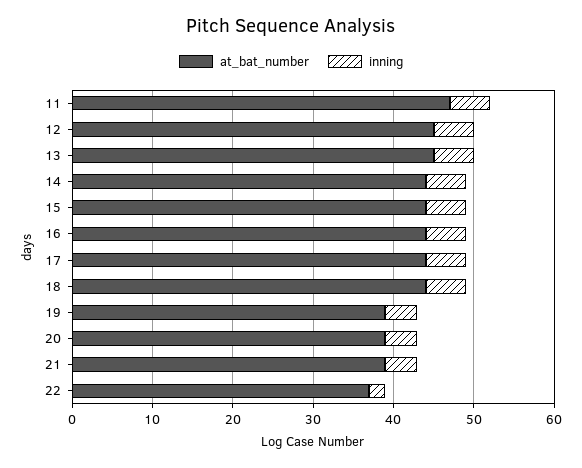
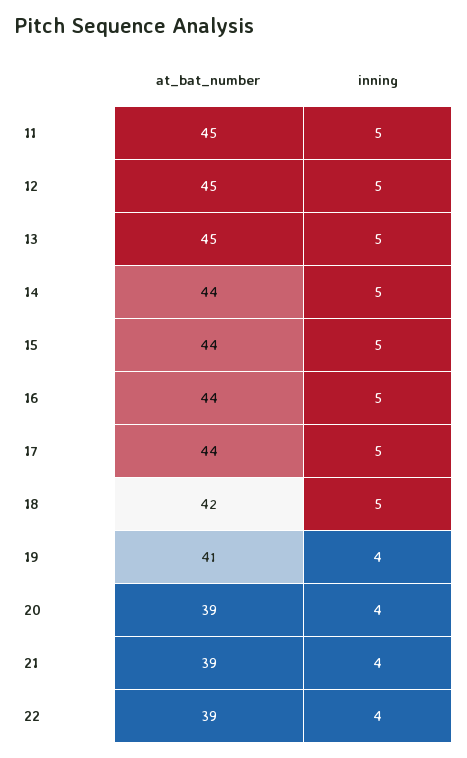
at_bat_number, 11: 47 -> 45
at_bat_number, 18: 44 -> 42
at_bat_number, 19: 39 -> 41
at_bat_number, 22: 37 -> 39
inning, 22: 2 -> 4

